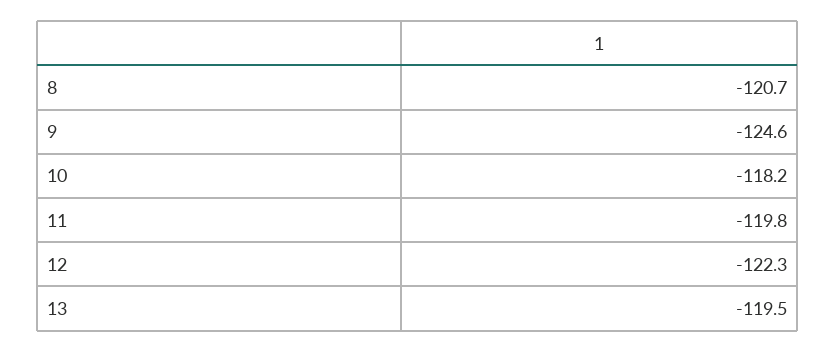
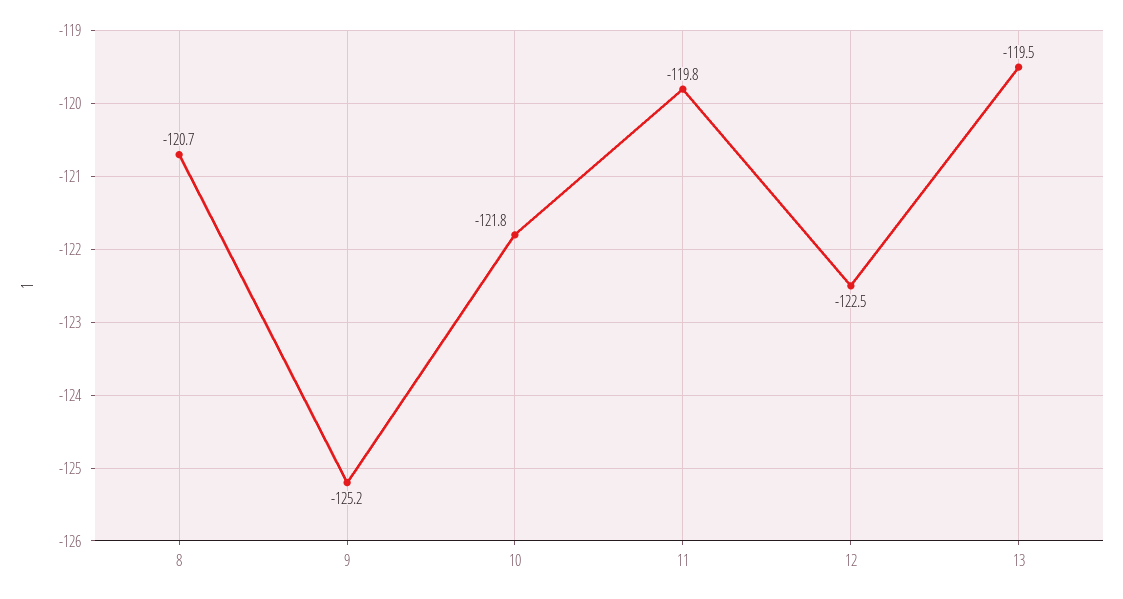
9: -124.6 -> -125.2
10: -118.2 -> -121.8
12: -122.3 -> -122.5

